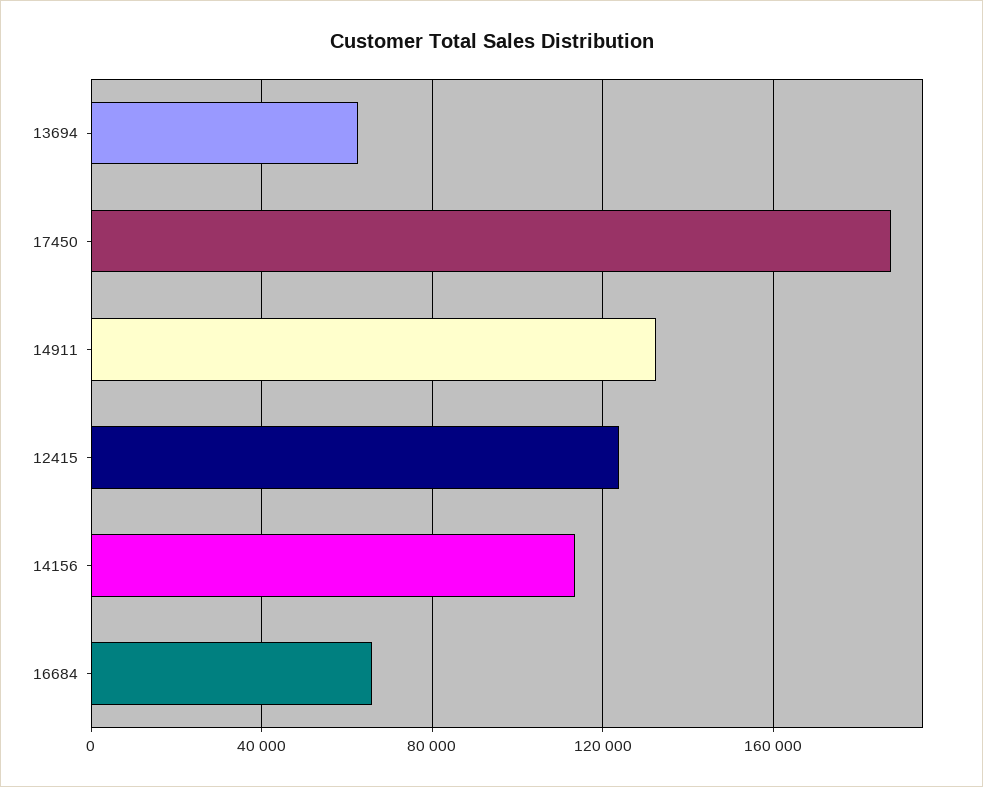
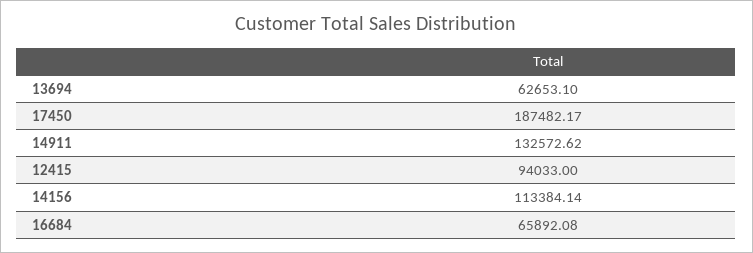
12415: 125000 -> 94033

